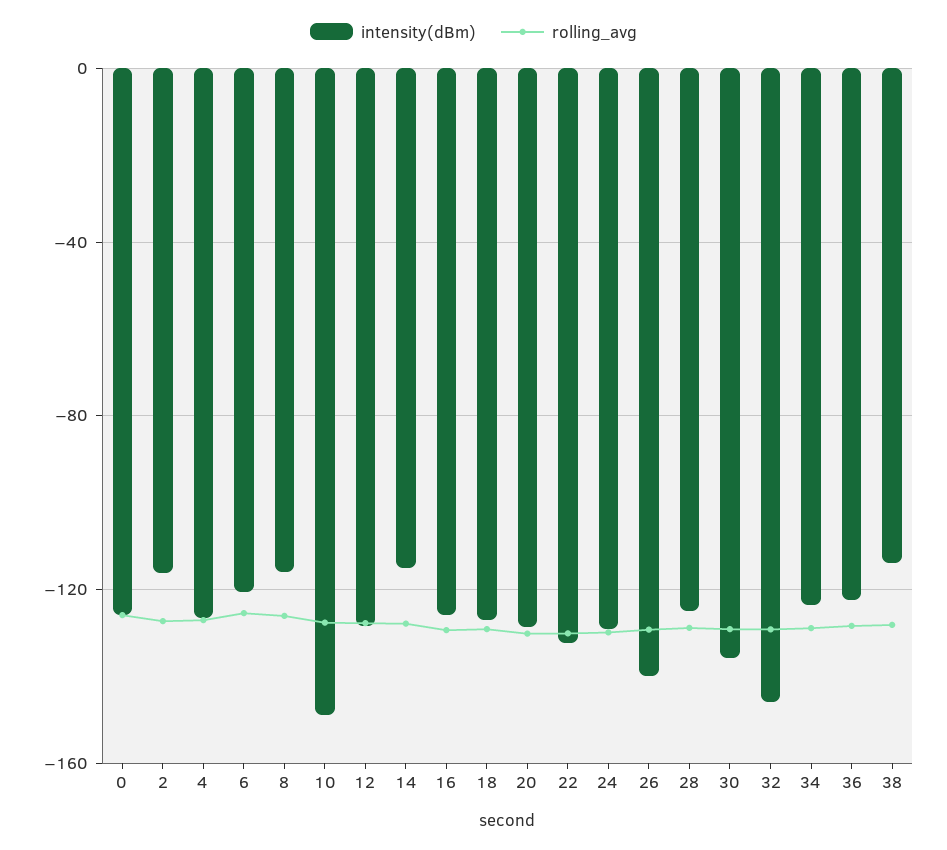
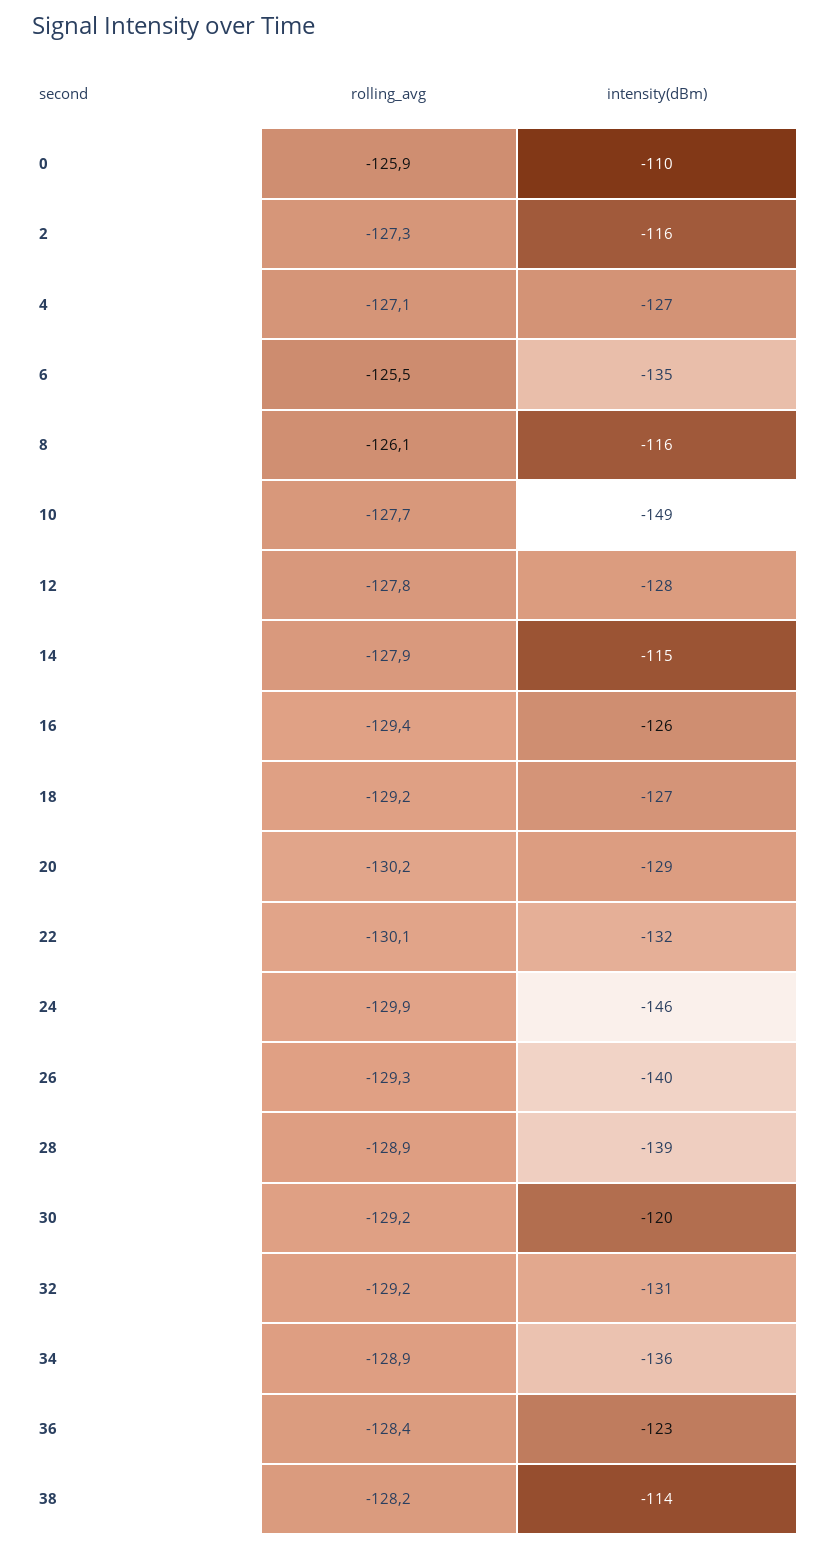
intensity(dBm), 0: -125 -> -110
intensity(dBm), 6: -120 -> -135
intensity(dBm), 24: -130 -> -146
intensity(dBm), 28: -125 -> -139
intensity(dBm), 30: -135 -> -120
intensity(dBm), 32: -145 -> -131
intensity(dBm), 34: -125 -> -136

